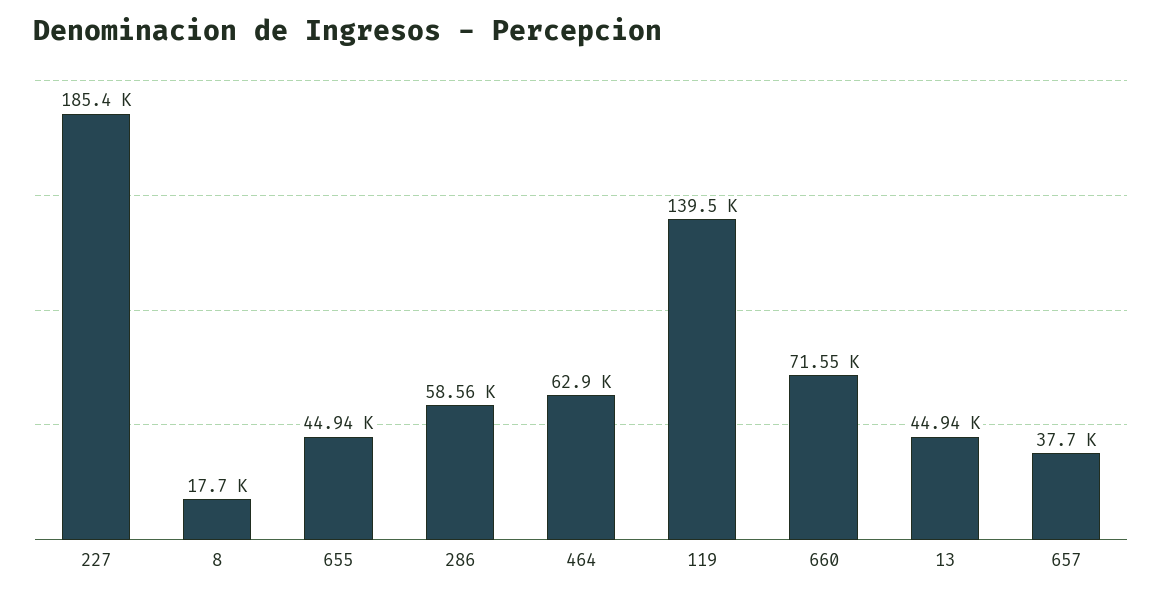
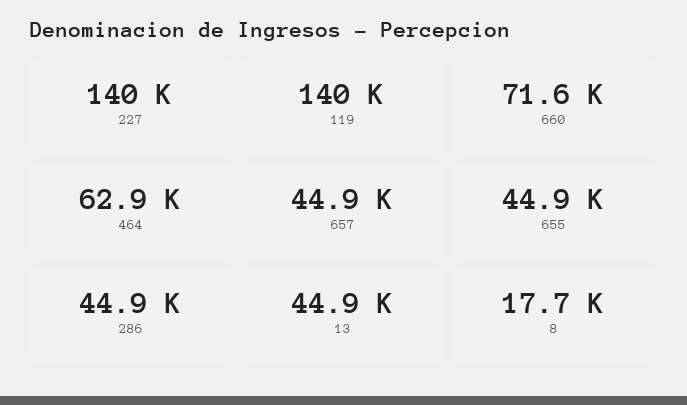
227: 185400 -> 140000
286: 58560 -> 44900
657: 37700 -> 44900

